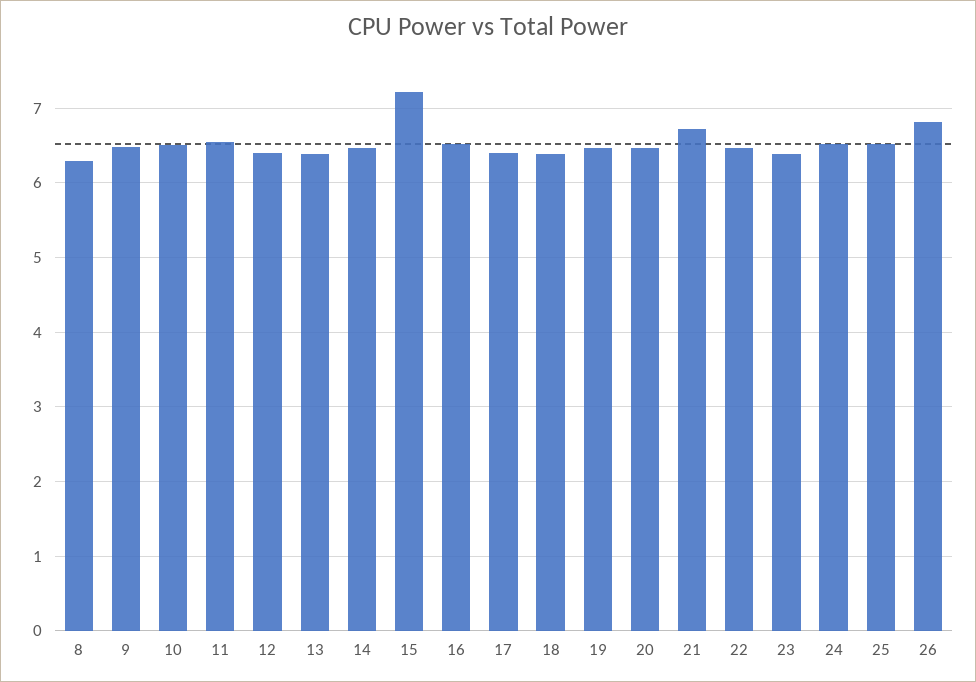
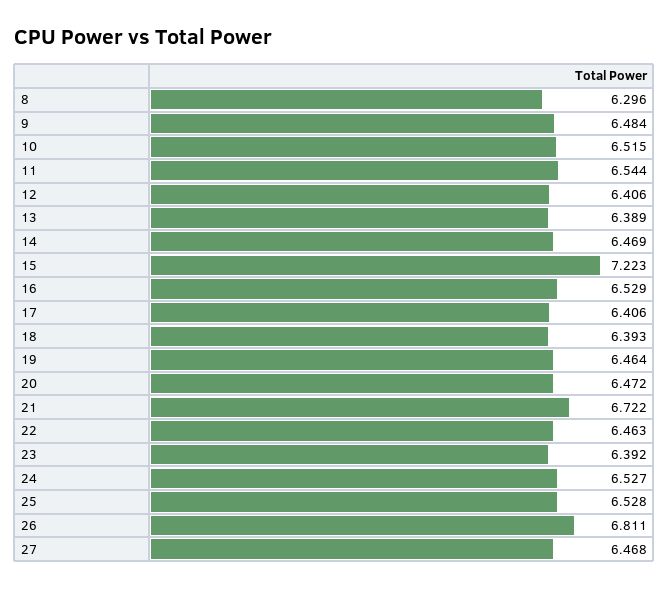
27: none -> 6.468

